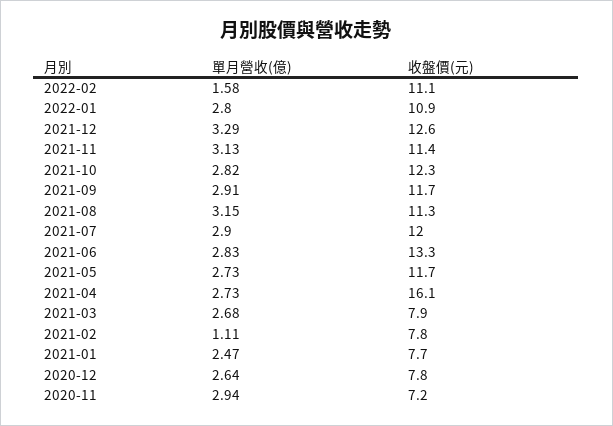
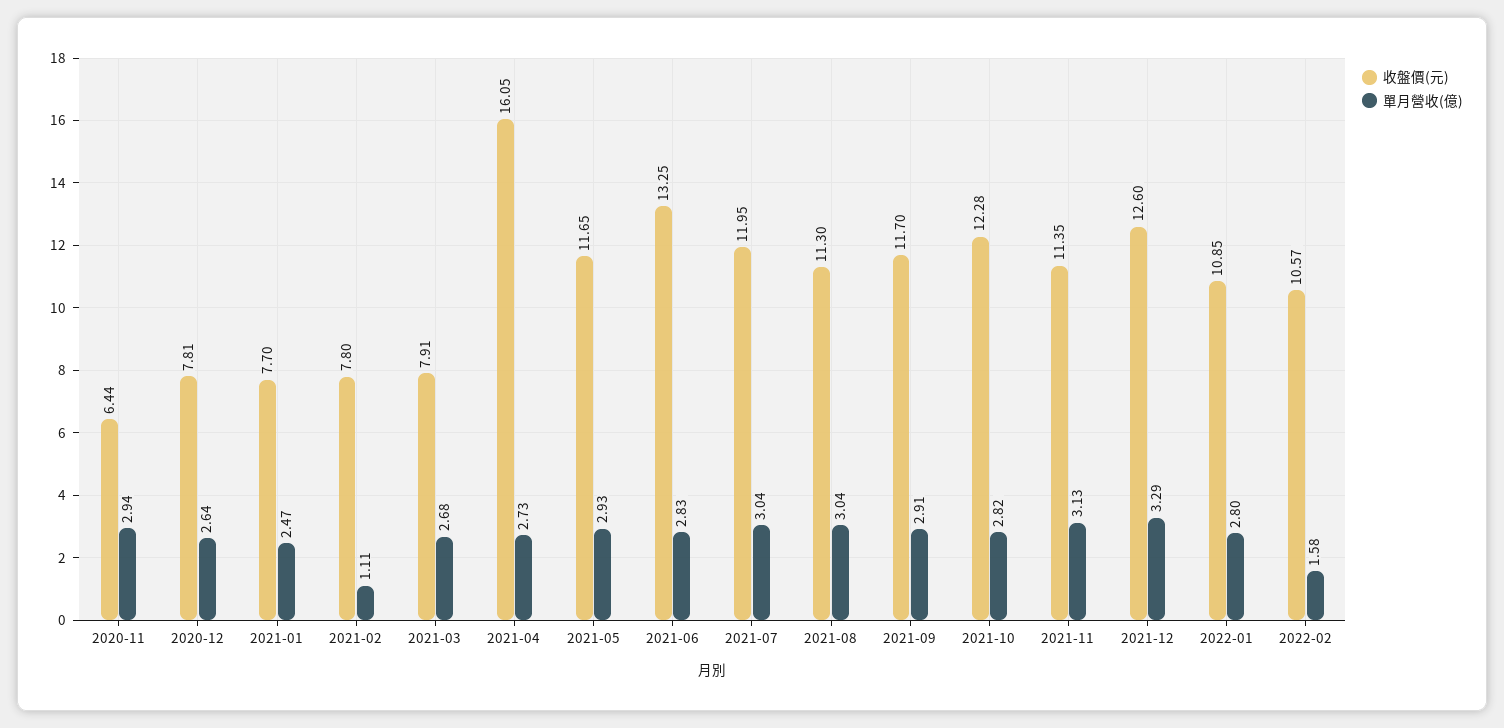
收盤價(元), 2022-02: 11.1 -> 10.57
單月營收(億), 2021-08: 3.15 -> 3.04
單月營收(億), 2021-07: 2.9 -> 3.04
單月營收(億), 2021-05: 2.73 -> 2.93
收盤價(元), 2020-11: 7.2 -> 6.44

